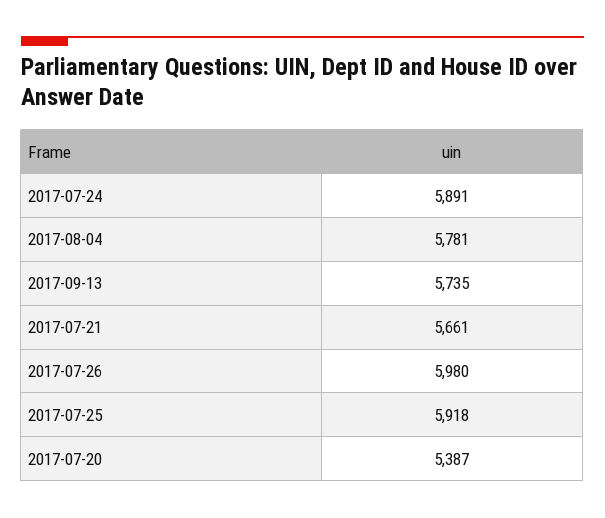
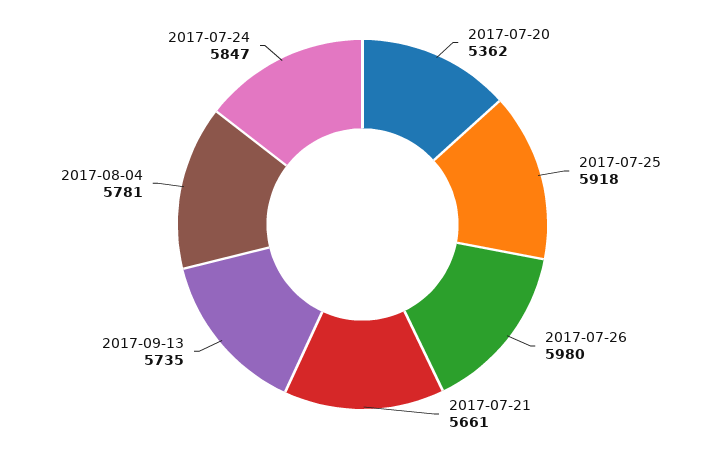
2017-07-24: 5891 -> 5847
2017-07-20: 5387 -> 5362

